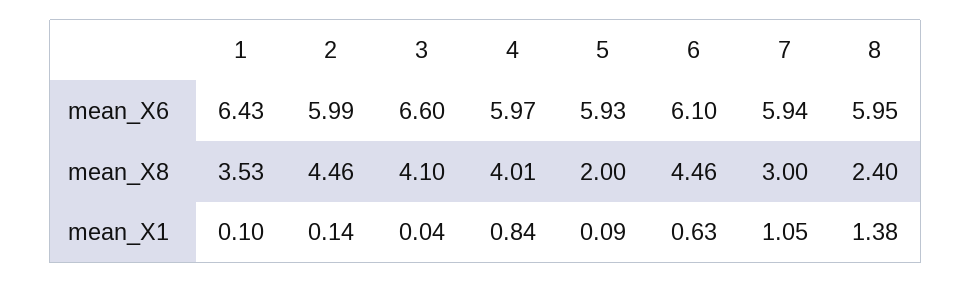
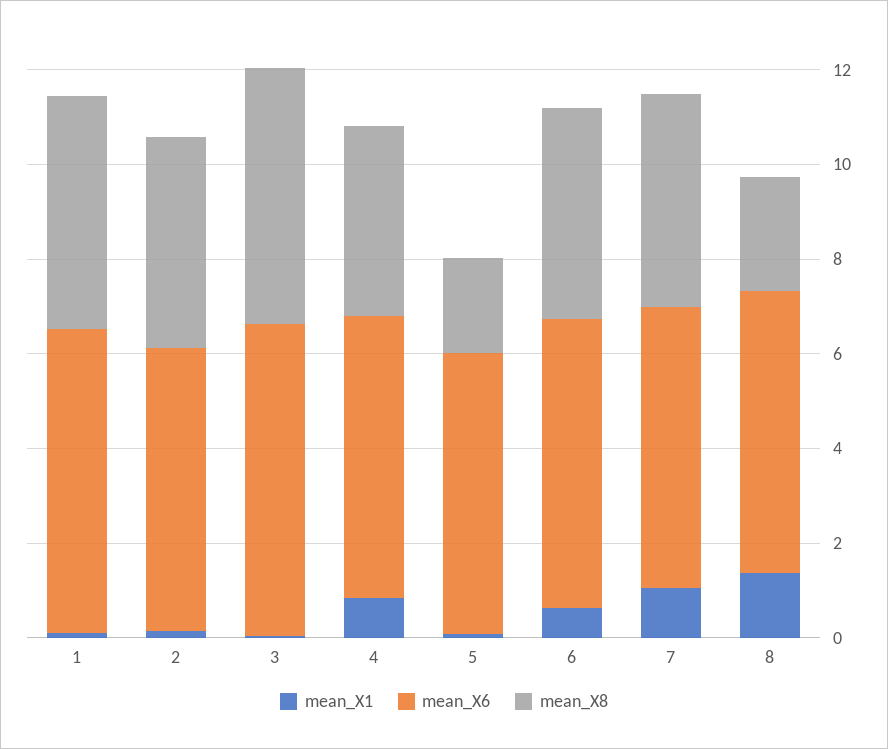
mean_X8, 1: 3.53 -> 5
mean_X8, 3: 4.1 -> 5.5
mean_X8, 7: 3 -> 4.5

